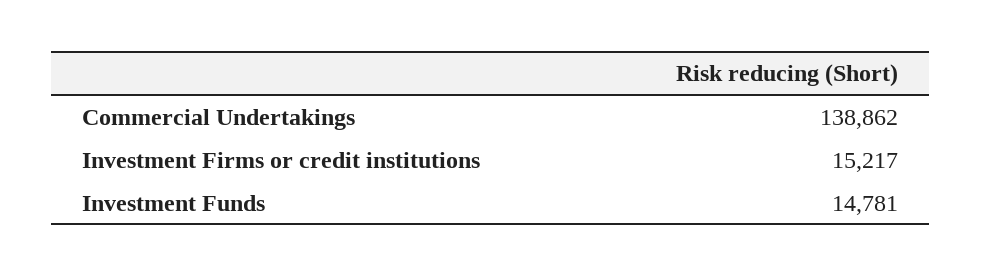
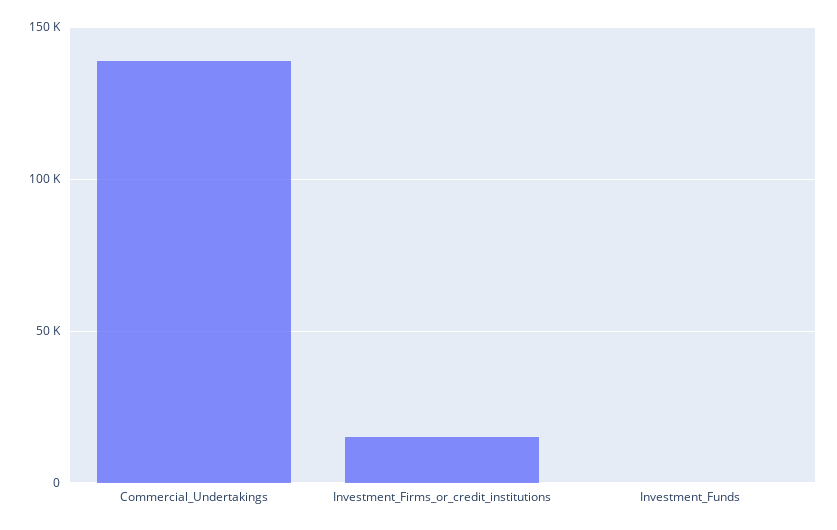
Investment Funds: 14781 -> 0

